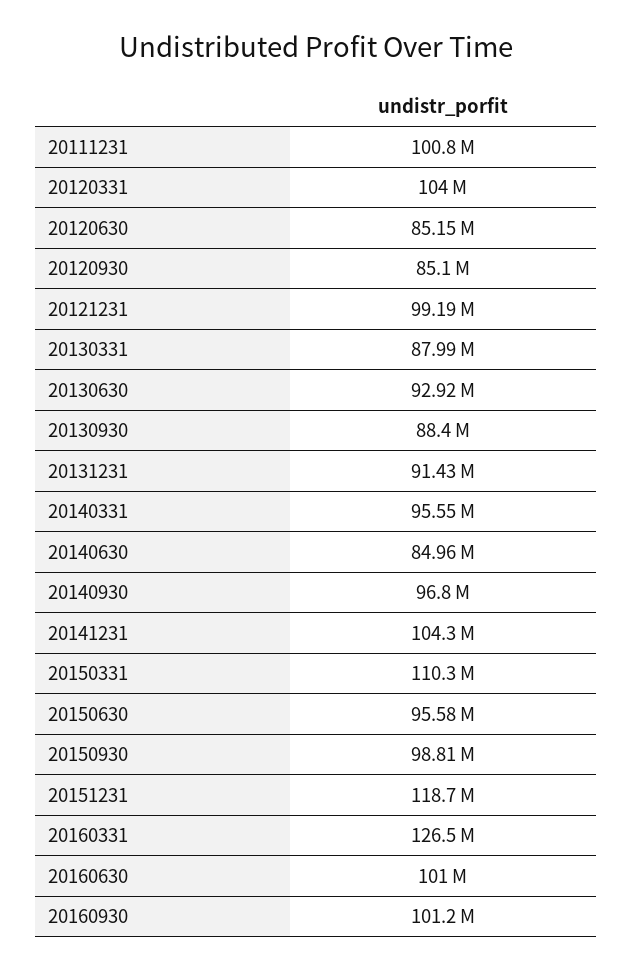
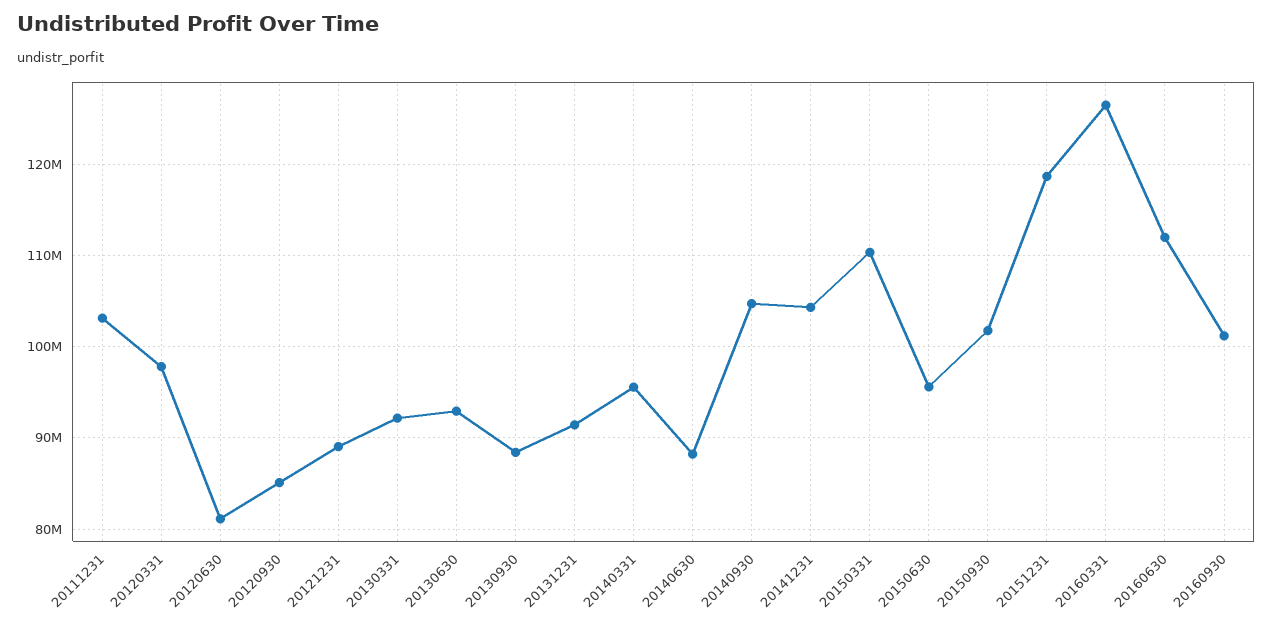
20111231: 100800000 -> 103000000
20120331: 104000000 -> 98000000
20120630: 85150000 -> 81000000
20121231: 99190000 -> 89000000
20130331: 87990000 -> 92000000
20140630: 84960000 -> 88000000
20140930: 96800000 -> 105000000
20150930: 98810000 -> 102000000
20160630: 101000000 -> 112000000

